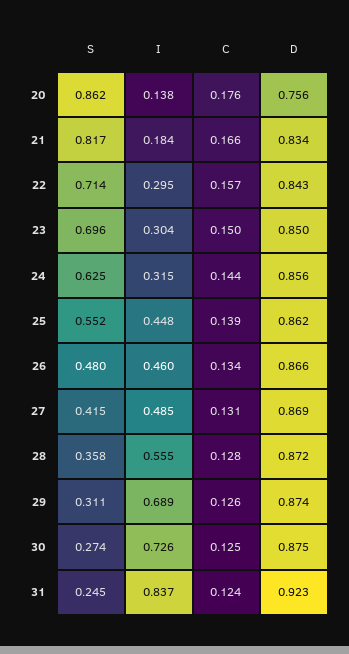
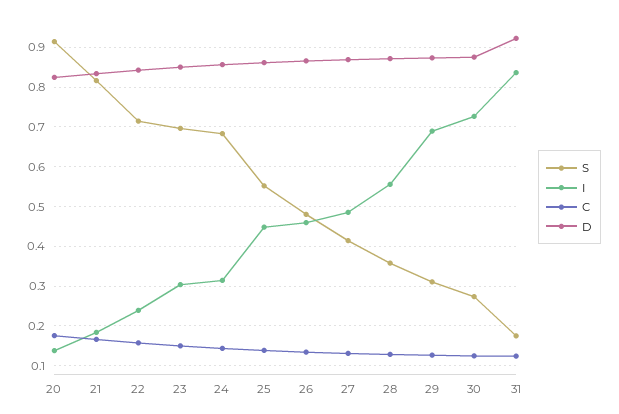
S, 20: 0.862 -> 0.92
D, 20: 0.756 -> 0.82
I, 22: 0.295 -> 0.24
S, 24: 0.625 -> 0.68
S, 31: 0.245 -> 0.18

